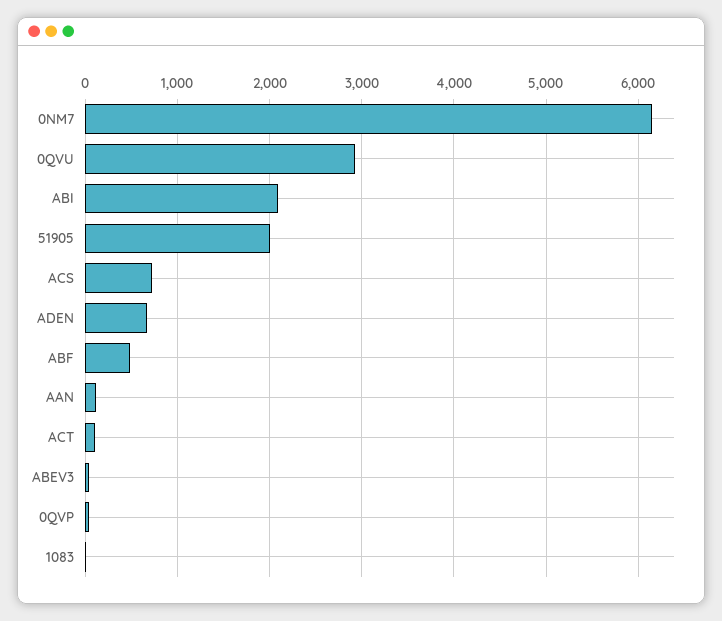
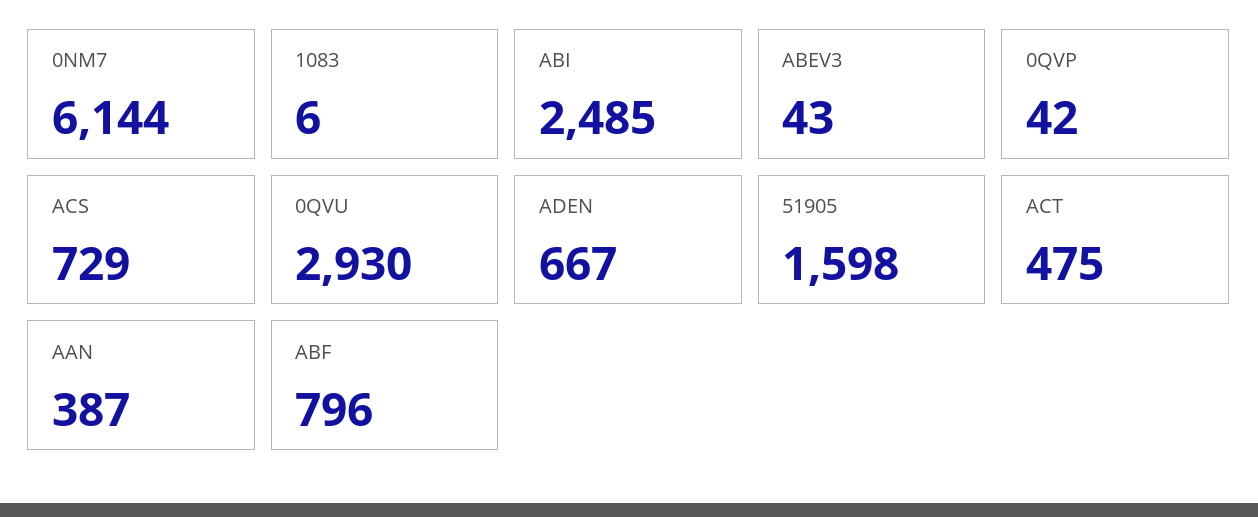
ABI: 2100 -> 2485
51905: 2000 -> 1598
ABF: 500 -> 796
AAN: 100 -> 387
ACT: 100 -> 475

